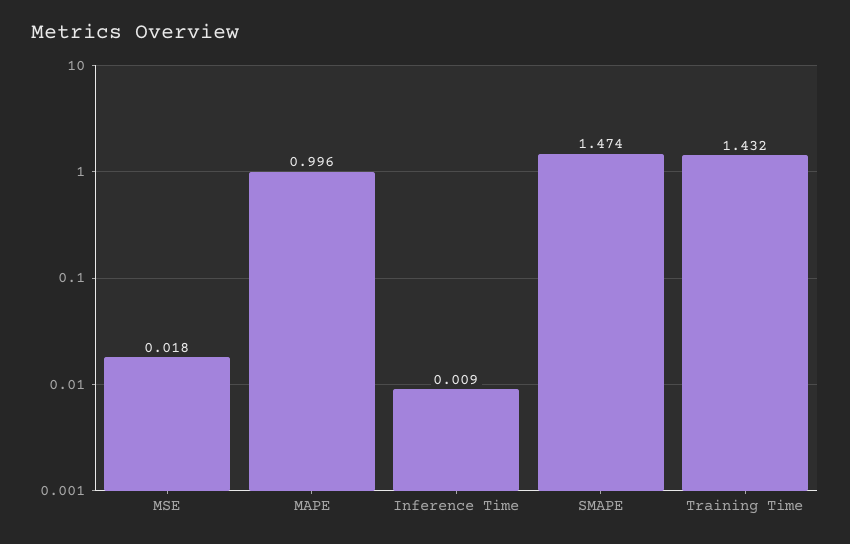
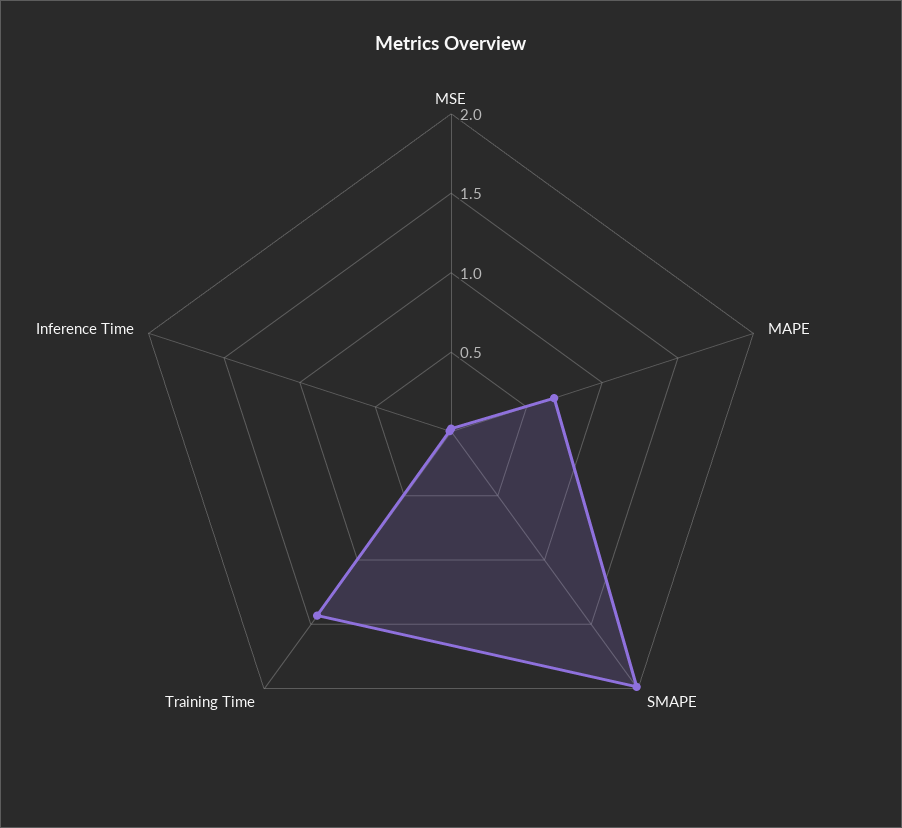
MAPE: 0.996 -> 0.7
SMAPE: 1.474 -> 2

